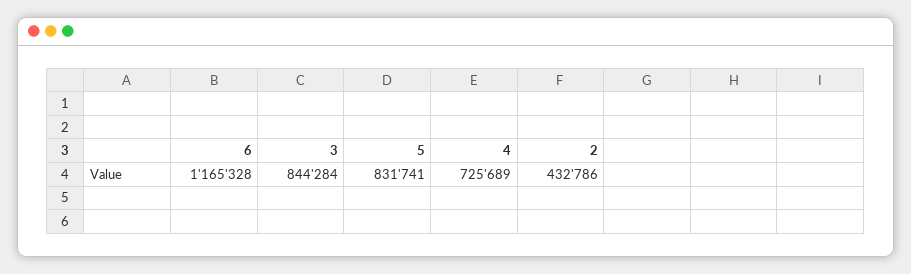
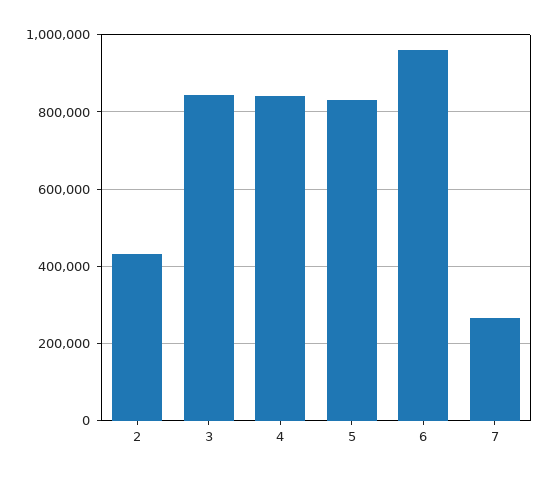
6: 1165328 -> 960000
4: 725689 -> 840000
7: none -> 260000

